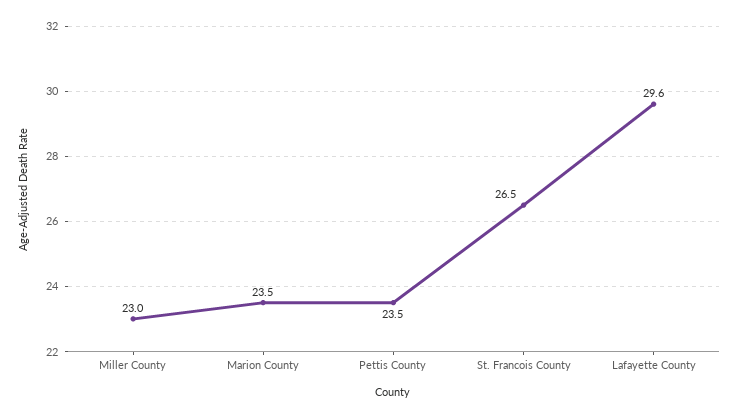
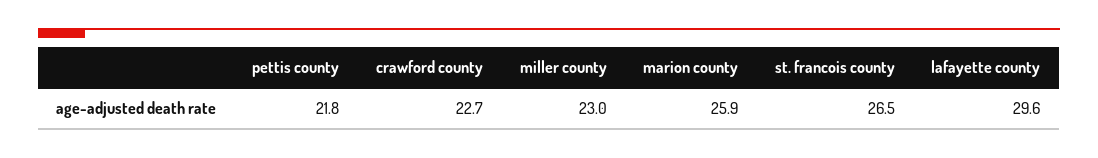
Marion County: 23.5 -> 25.9
Pettis County: 23.5 -> 21.8
crawford county: none -> 22.7

